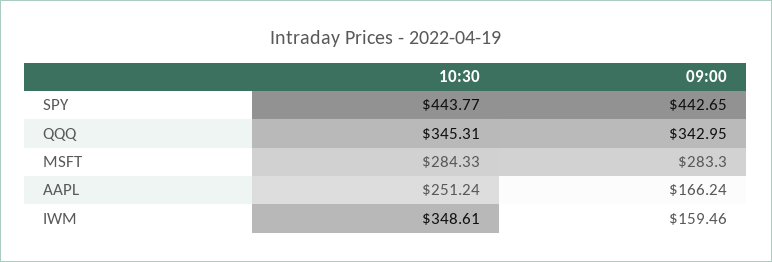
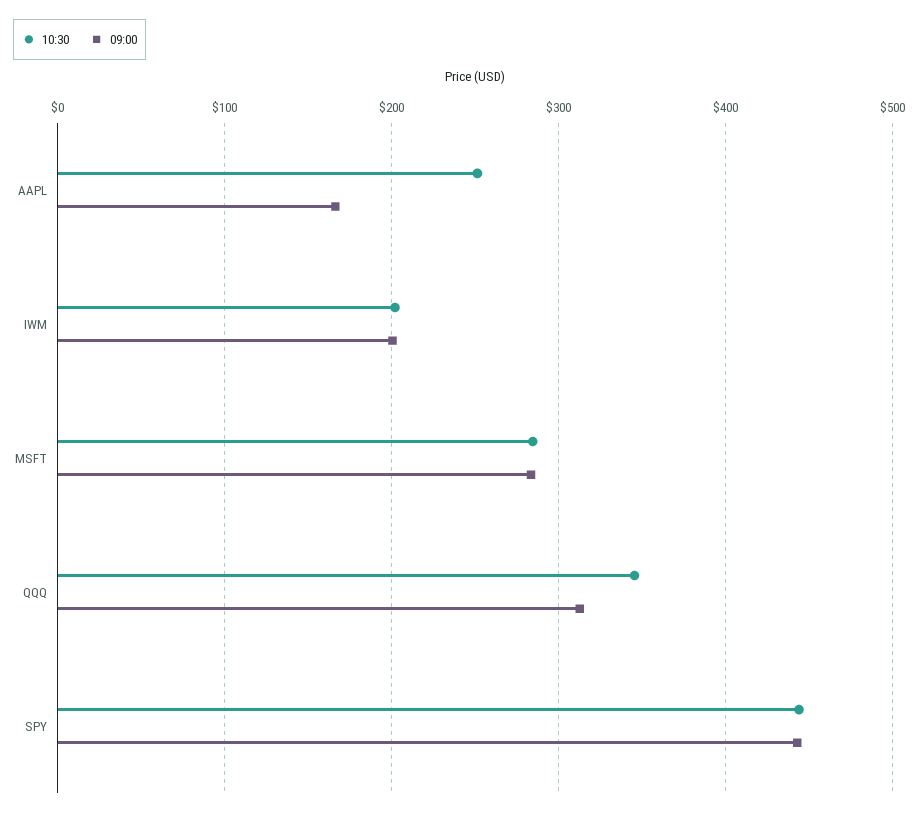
09:00, QQQ: 342.95 -> 310
10:30, IWM: 348.61 -> 200
09:00, IWM: 159.46 -> 200

